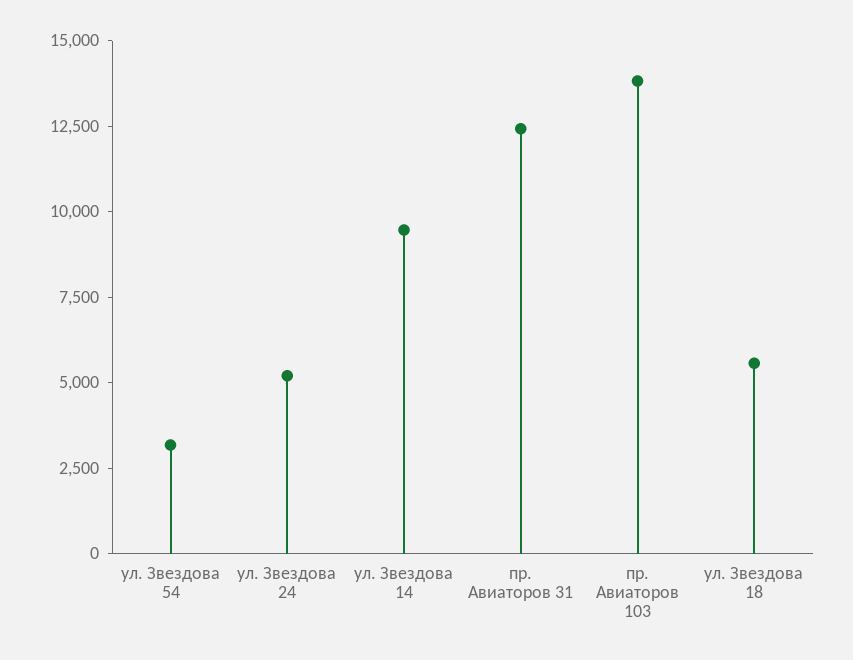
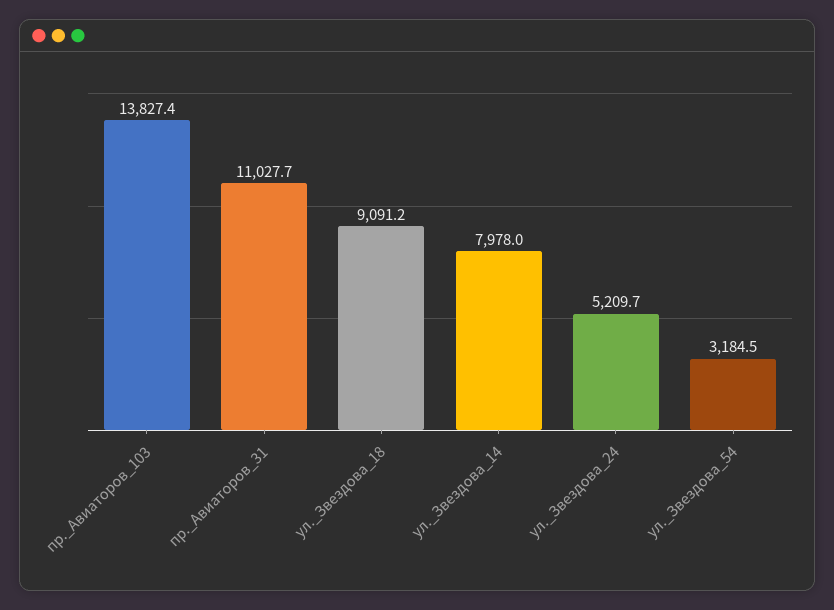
ул. Звездова 14: 9500 -> 7978
пр. Авиаторов 31: 12500 -> 11027.7
ул. Звездова 18: 5500 -> 9091.2

